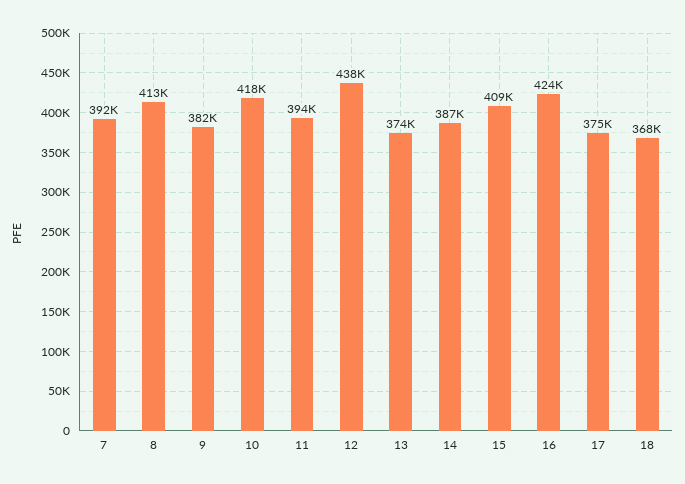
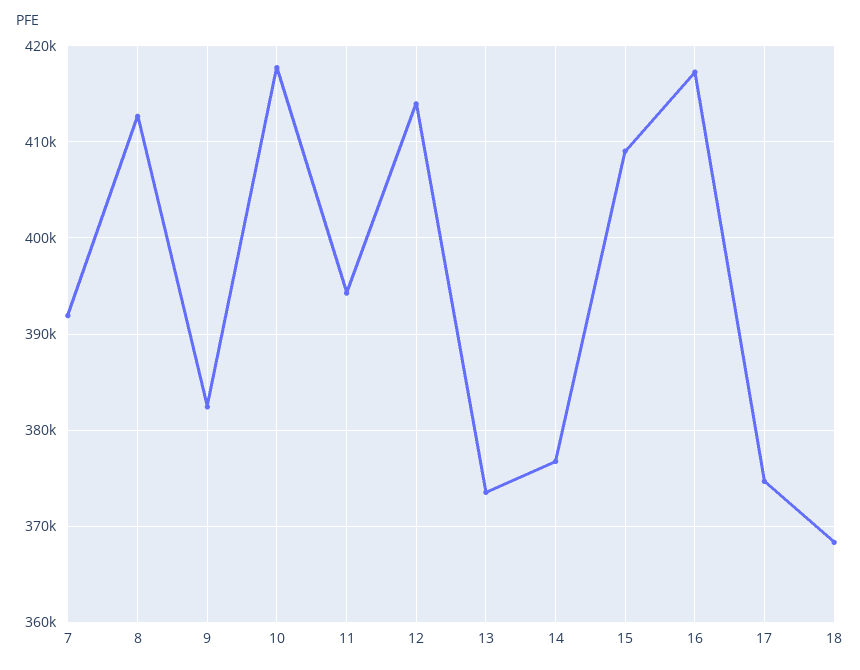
12: 438000 -> 414000
14: 387000 -> 377000
16: 424000 -> 417000

